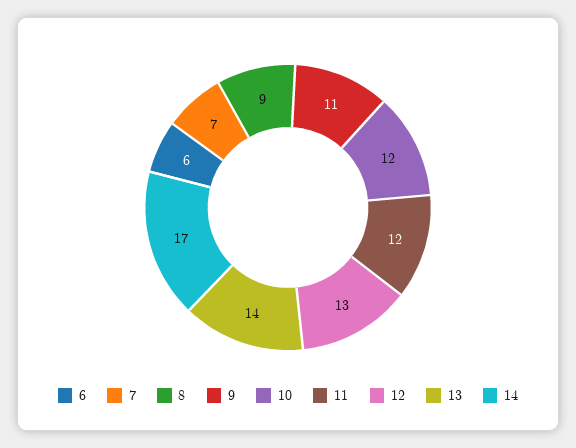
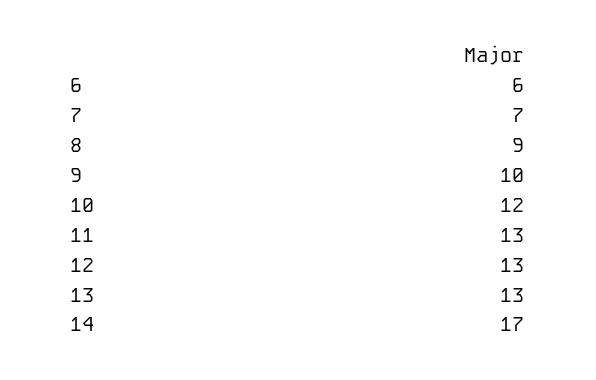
9: 11 -> 10
11: 12 -> 13
13: 14 -> 13

